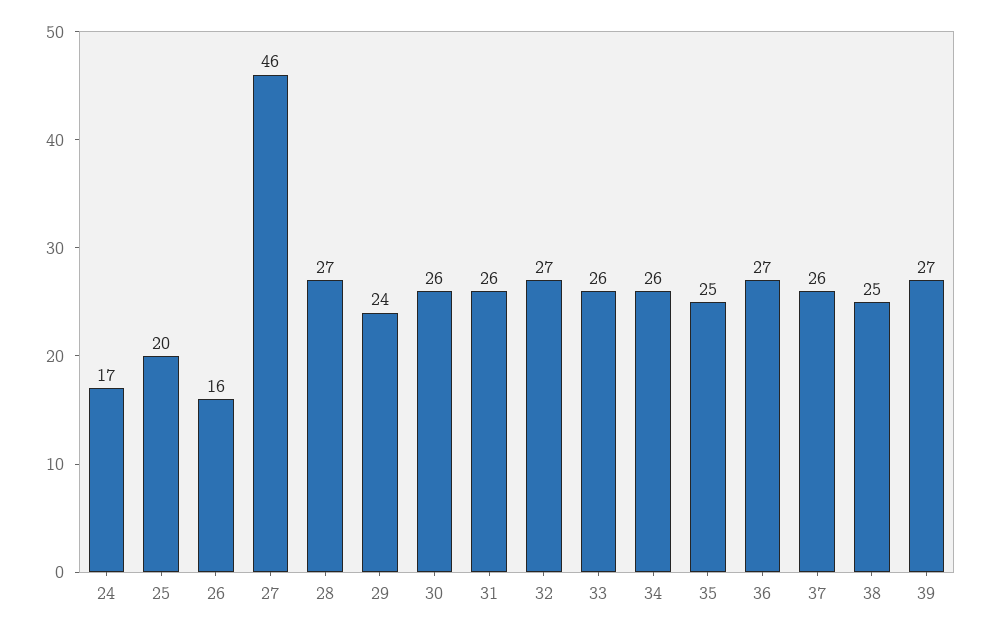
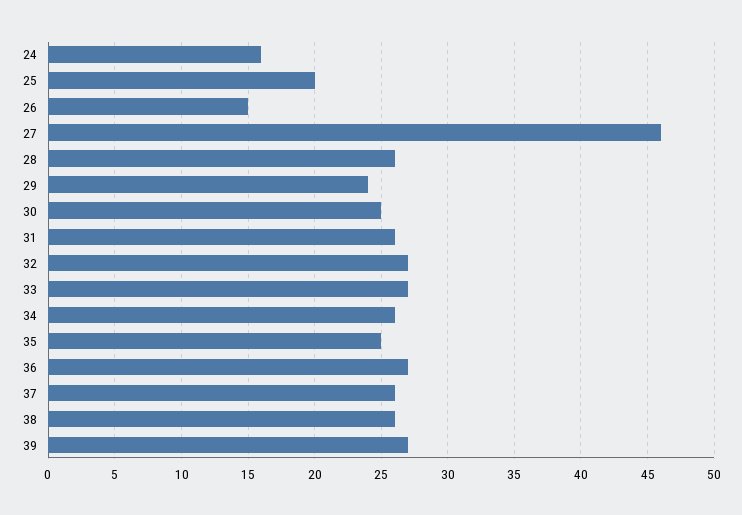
24: 17 -> 16
26: 16 -> 15
28: 27 -> 26
30: 26 -> 25
33: 26 -> 27
38: 25 -> 26

